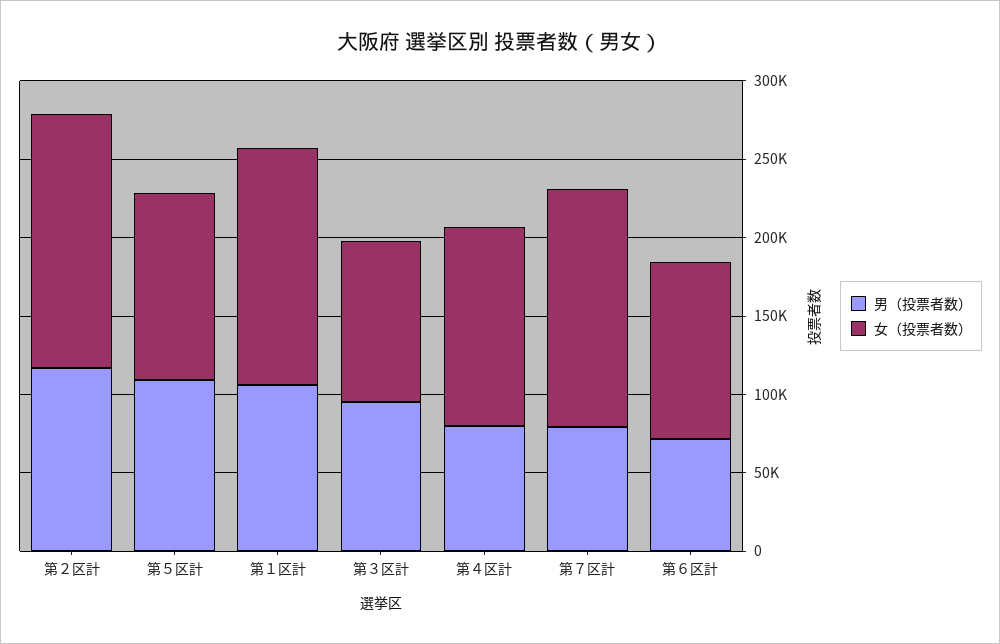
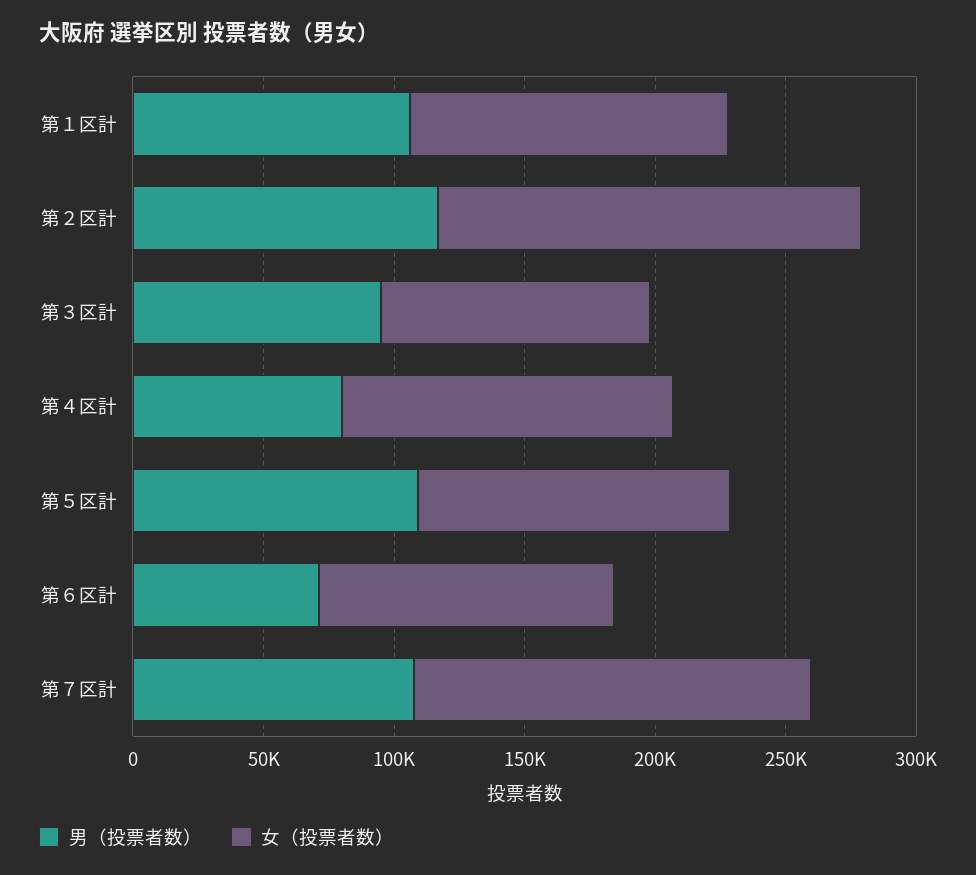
女（投票者数）, 第１区計: 150000 -> 120000
男（投票者数）, 第７区計: 80000 -> 110000

